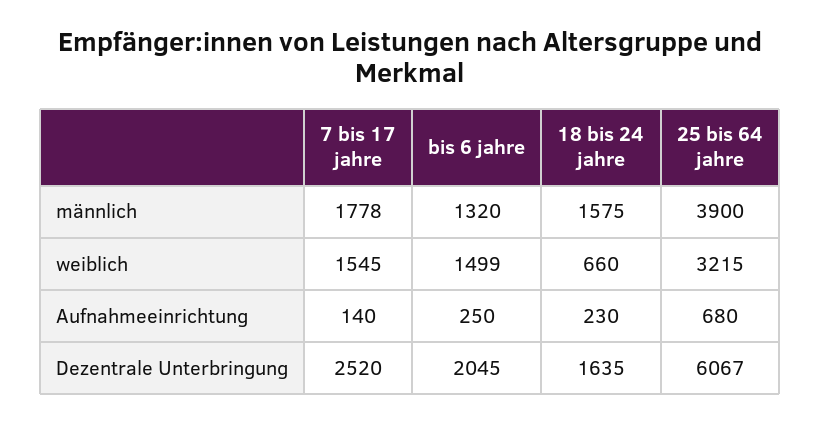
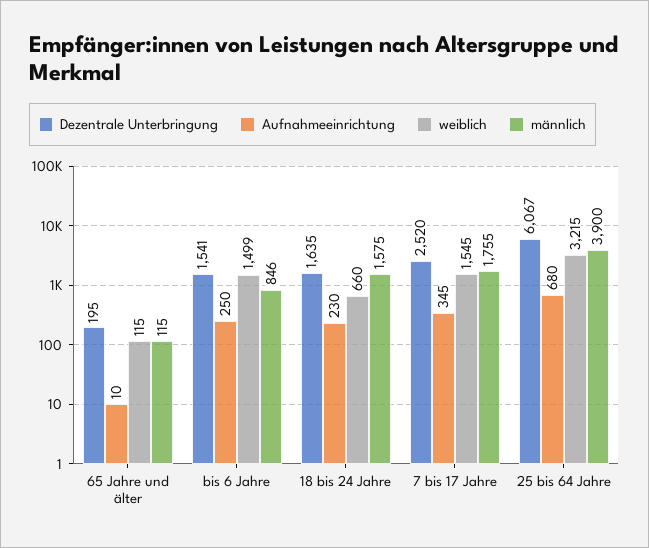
männlich, 7 bis 17 jahre: 1778 -> 1755
männlich, bis 6 jahre: 1320 -> 846
Aufnahmeeinrichtung, 7 bis 17 jahre: 140 -> 345
Dezentrale Unterbringung, bis 6 jahre: 2045 -> 1541
Dezentrale Unterbringung, 65 Jahre und älter: none -> 195
Aufnahmeeinrichtung, 65 Jahre und älter: none -> 10
weiblich, 65 Jahre und älter: none -> 115
männlich, 65 Jahre und älter: none -> 115

